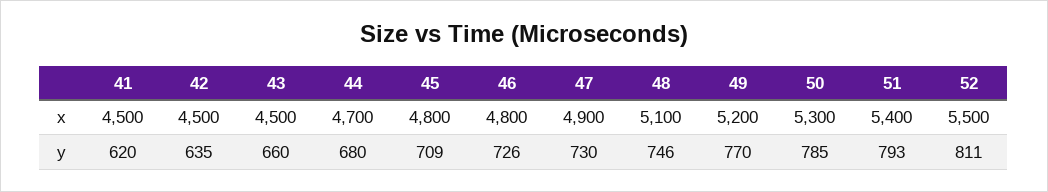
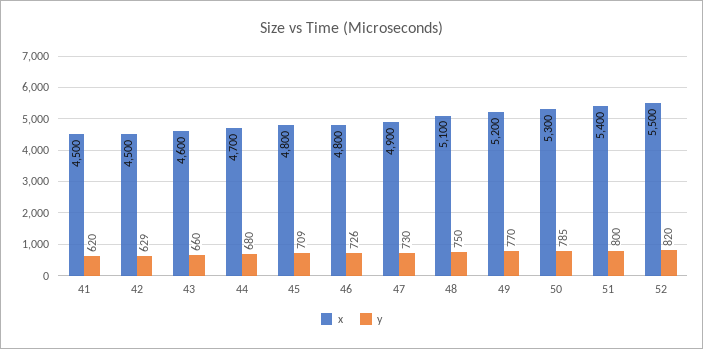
x, 43: 4500 -> 4600
y, 42: 635 -> 629
y, 48: 746 -> 750
y, 51: 793 -> 800
y, 52: 811 -> 820

